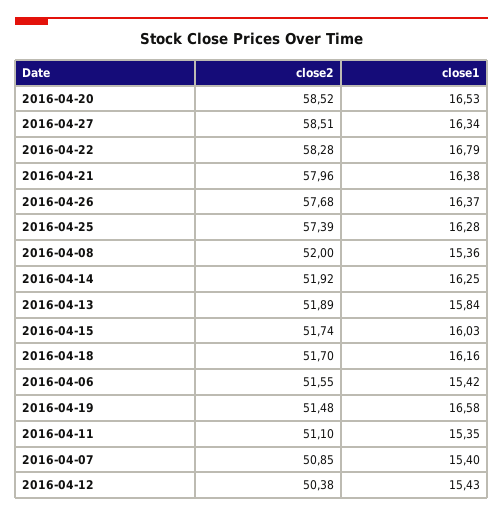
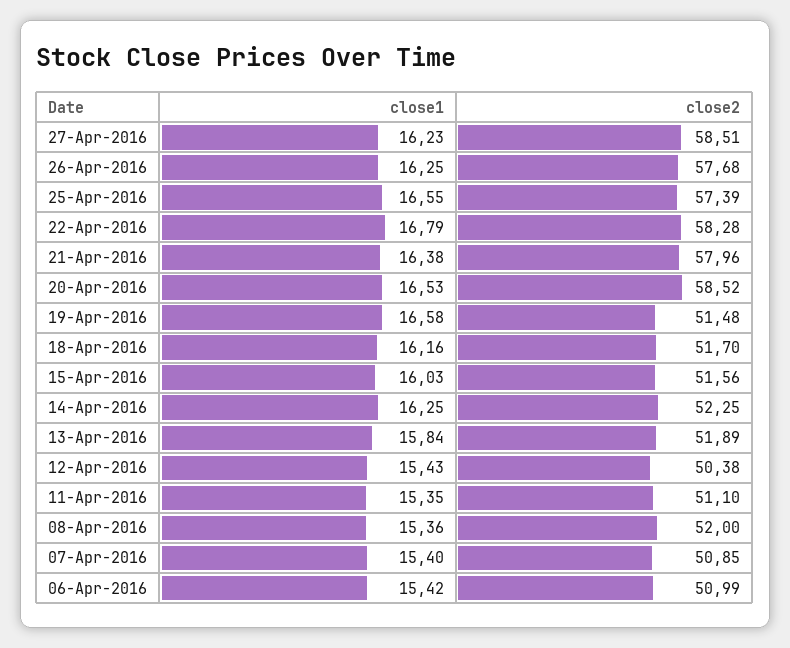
close1, 2016-04-27: 16.34 -> 16.23
close1, 2016-04-26: 16.37 -> 16.25
close1, 2016-04-25: 16.28 -> 16.55
close2, 2016-04-14: 51.92 -> 52.25
close2, 2016-04-15: 51.74 -> 51.56
close2, 2016-04-06: 51.55 -> 50.99

